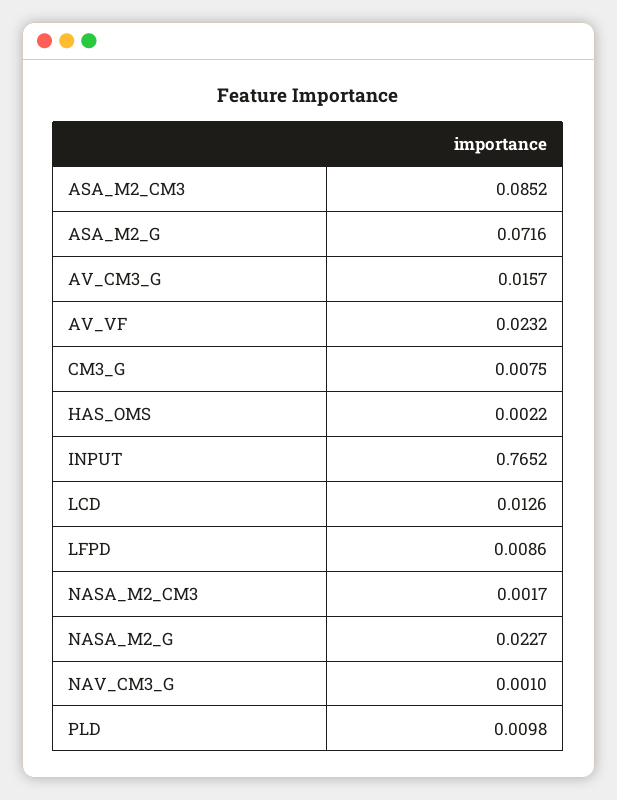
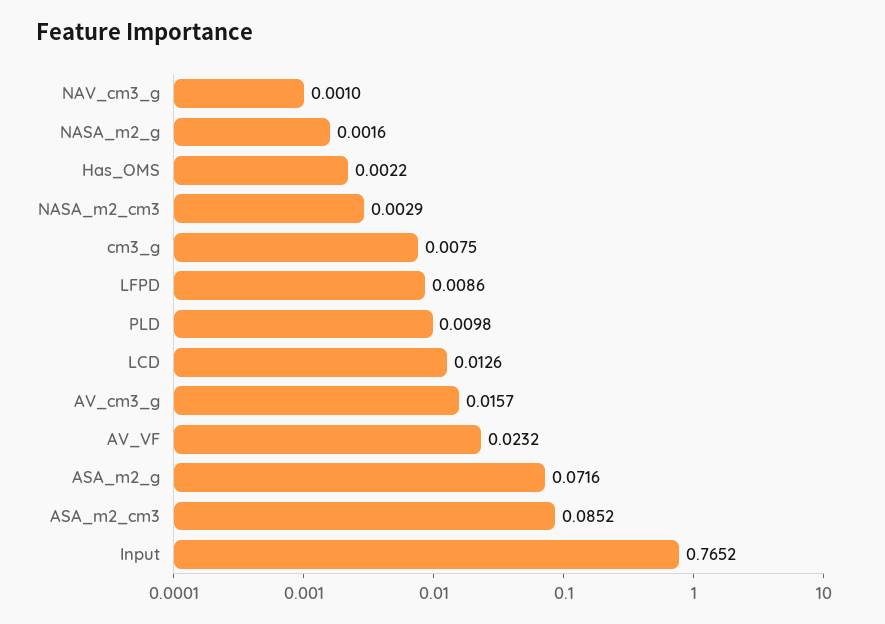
NASA_M2_CM3: 0.0017 -> 0.0029
NASA_M2_G: 0.0227 -> 0.0016

